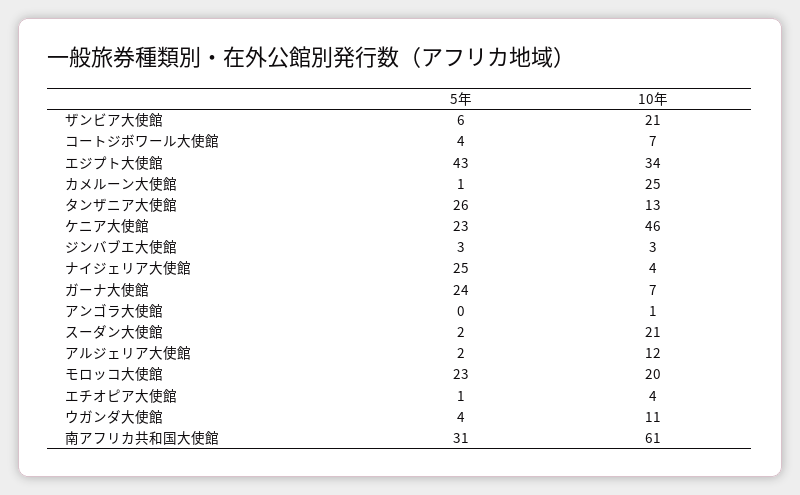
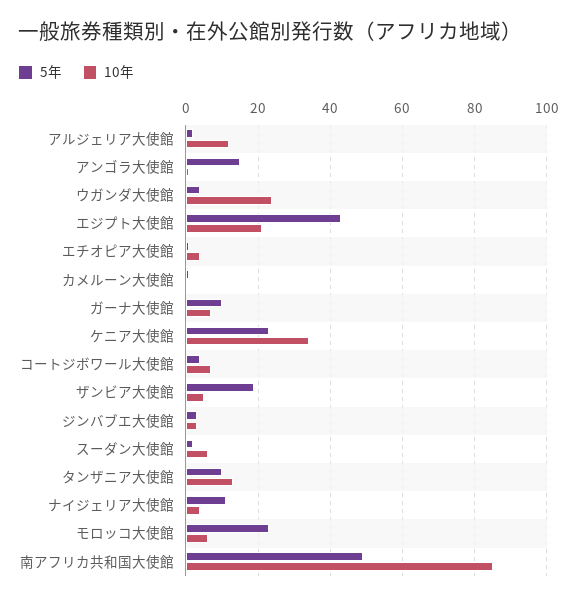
5年, ザンビア大使館: 6 -> 20
10年, ザンビア大使館: 21 -> 5
10年, エジプト大使館: 34 -> 20
10年, カメルーン大使館: 25 -> 0
5年, タンザニア大使館: 26 -> 10
10年, ケニア大使館: 46 -> 35
5年, ナイジェリア大使館: 25 -> 10
5年, ガーナ大使館: 24 -> 10
5年, アンゴラ大使館: 0 -> 15
10年, スーダン大使館: 21 -> 5
10年, モロッコ大使館: 20 -> 5
10年, ウガンダ大使館: 11 -> 25
5年, 南アフリカ共和国大使館: 31 -> 50
10年, 南アフリカ共和国大使館: 61 -> 85

